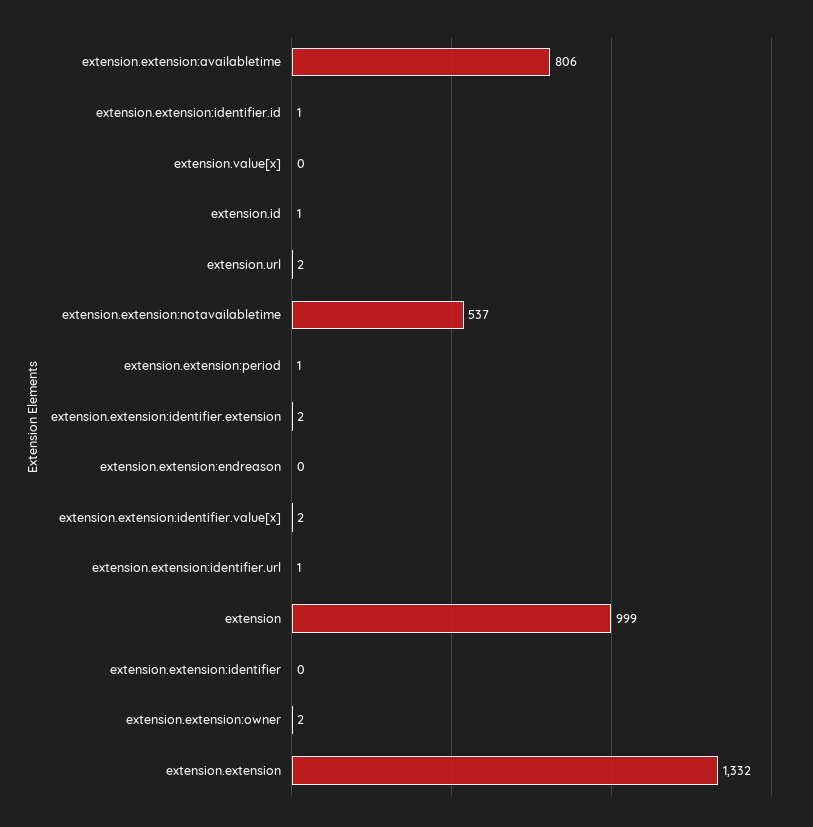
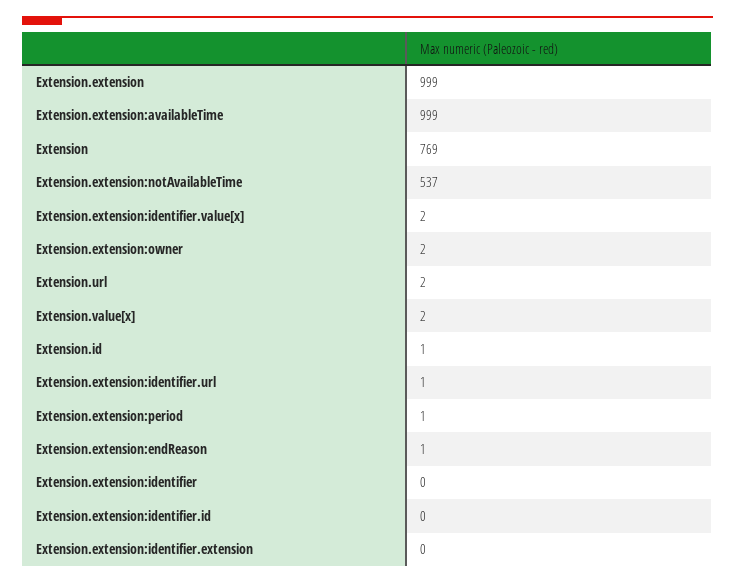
extension.extension:availabletime: 806 -> 999
extension.extension:identifier.id: 1 -> 0
extension.value[x]: 0 -> 2
extension.extension:identifier.extension: 2 -> 0
extension.extension:endreason: 0 -> 1
extension: 999 -> 769
extension.extension: 1332 -> 999

